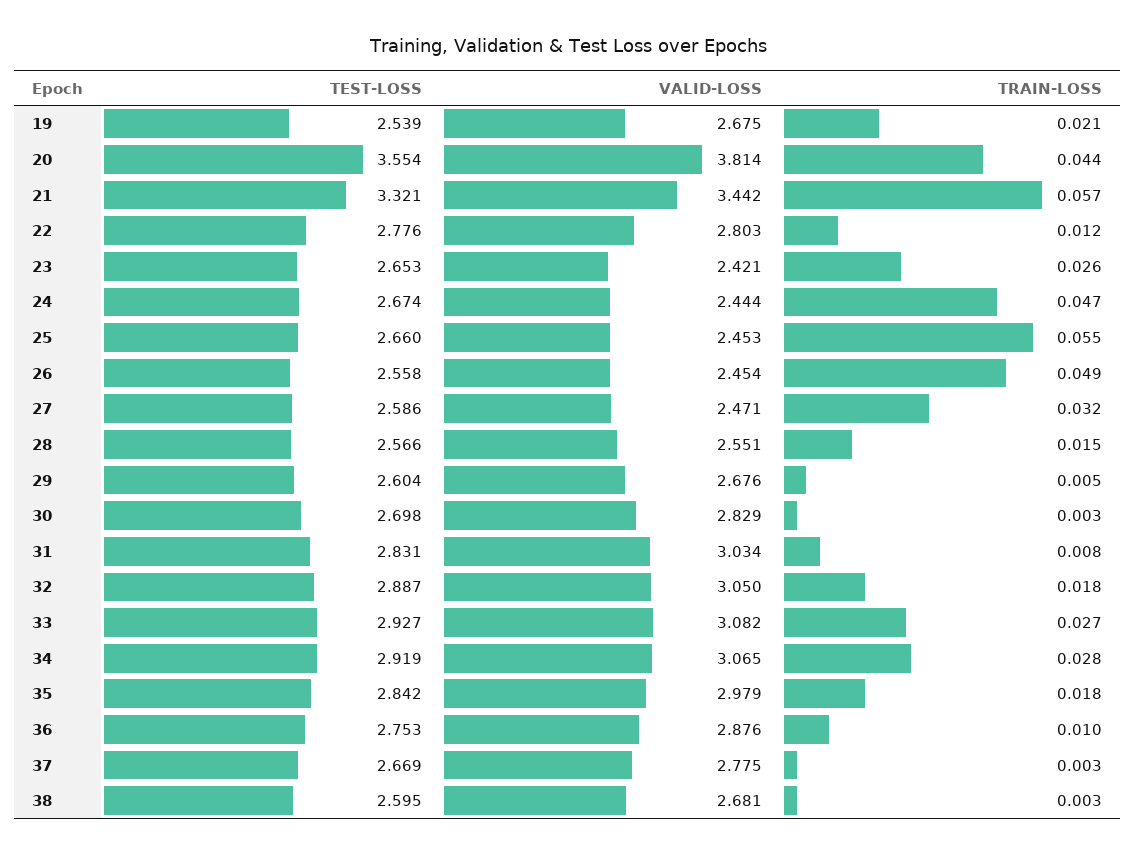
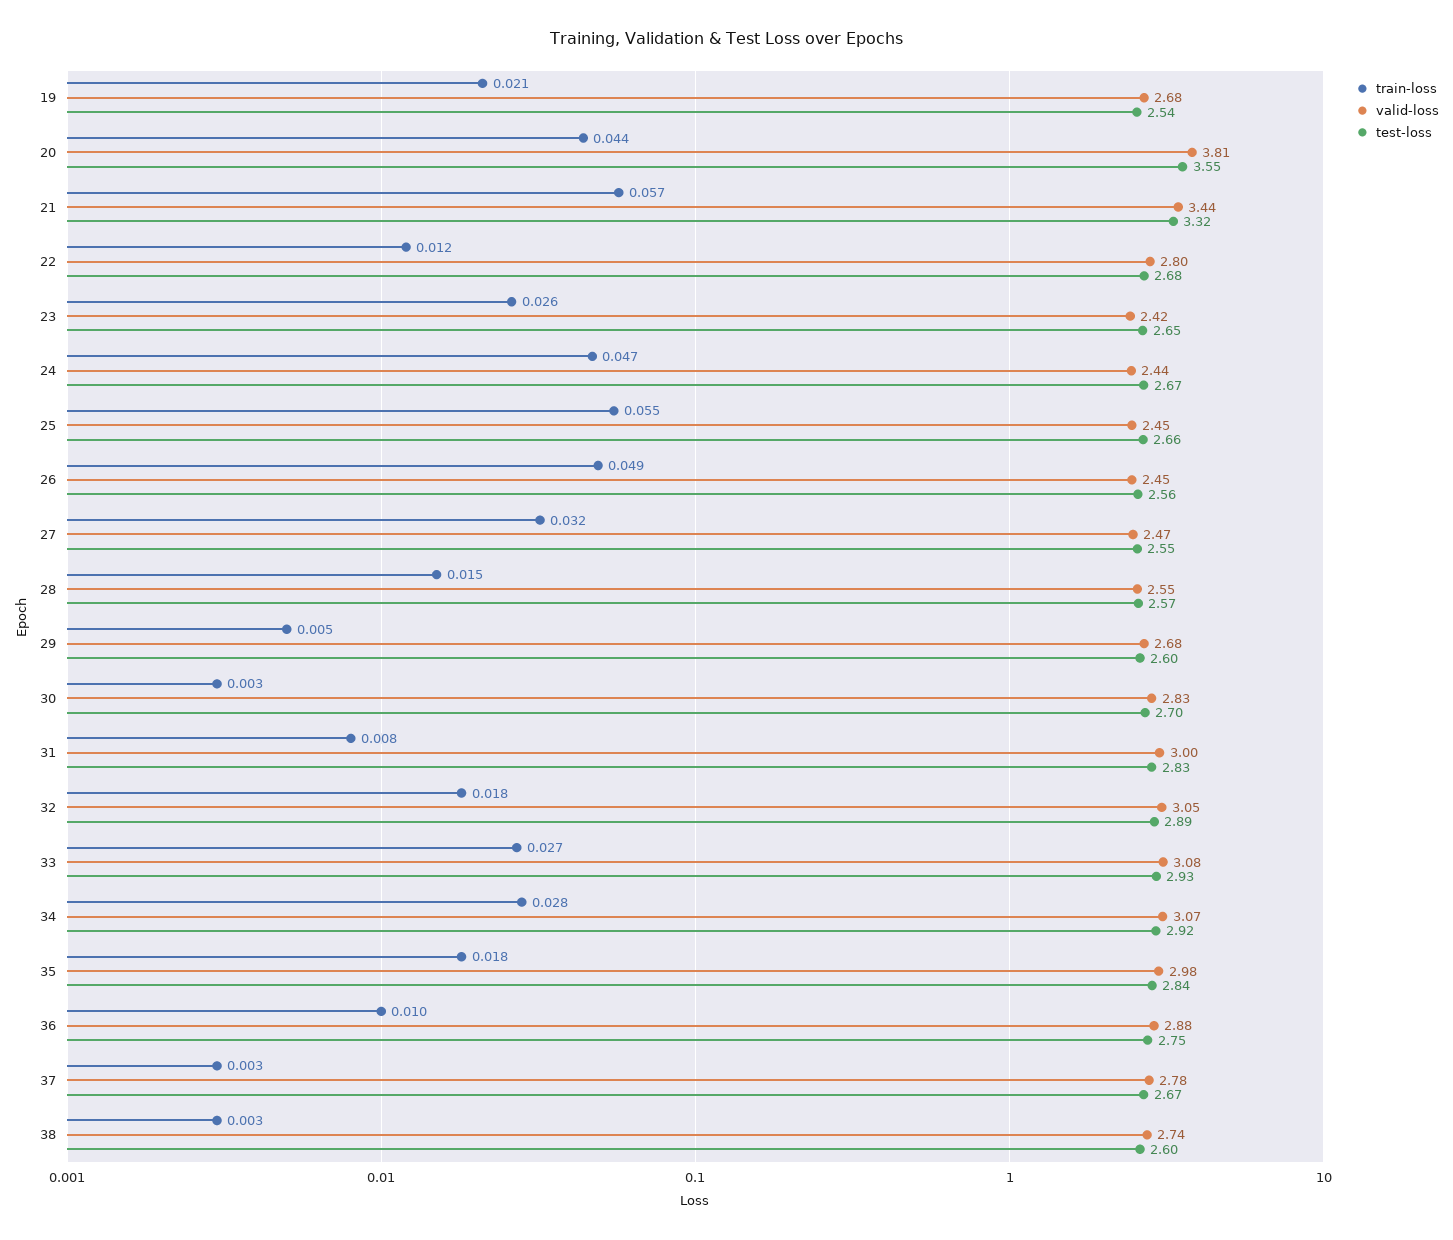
TEST-LOSS, 22: 2.776 -> 2.68
TEST-LOSS, 27: 2.586 -> 2.55
VALID-LOSS, 31: 3.034 -> 3
VALID-LOSS, 38: 2.681 -> 2.74

